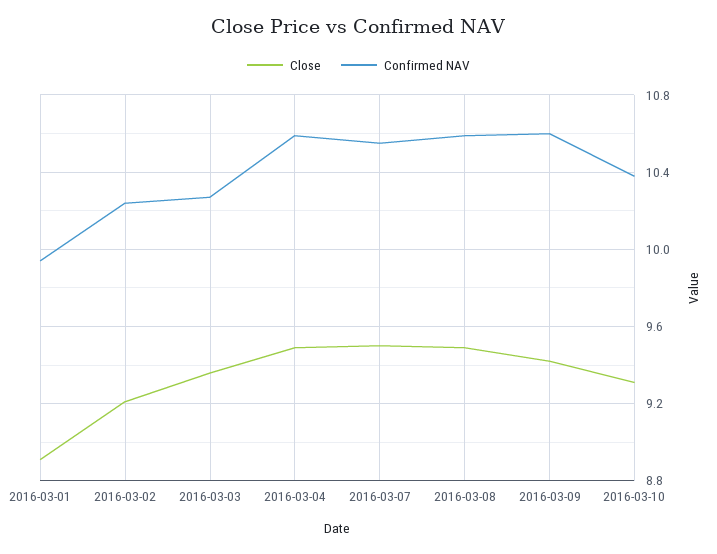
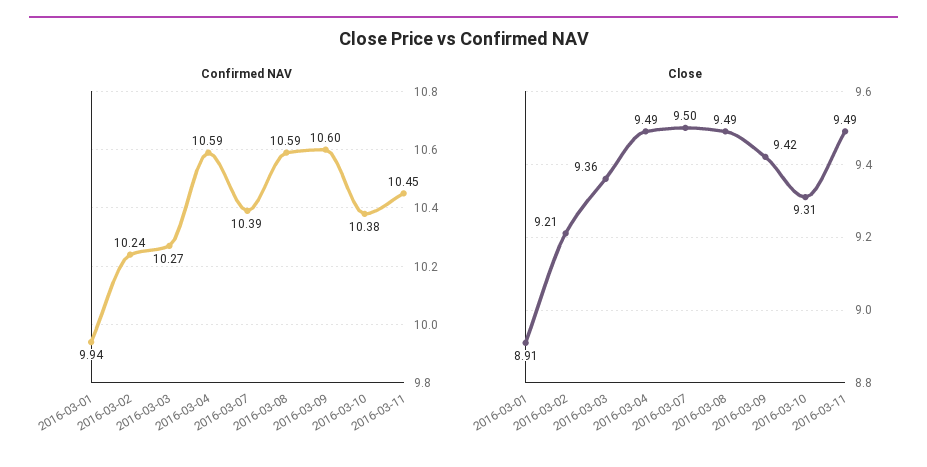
Confirmed NAV, 2016-03-07: 10.55 -> 10.39
Confirmed NAV, 2016-03-11: none -> 10.45
Close, 2016-03-11: none -> 9.49

